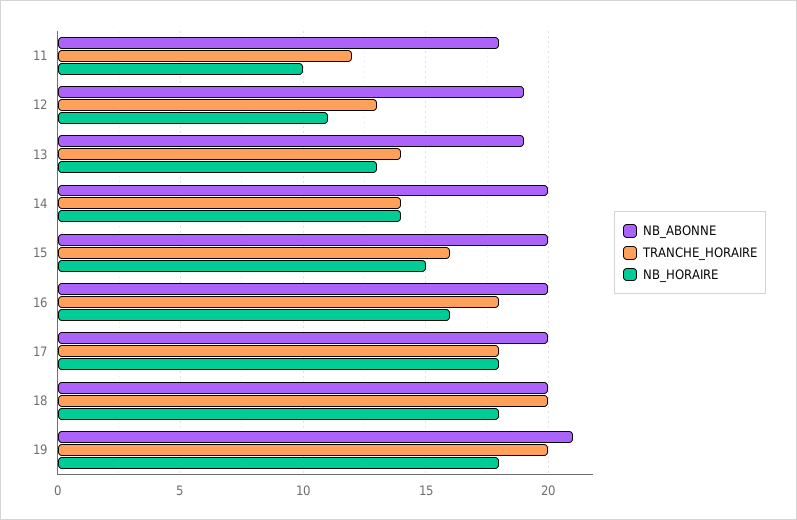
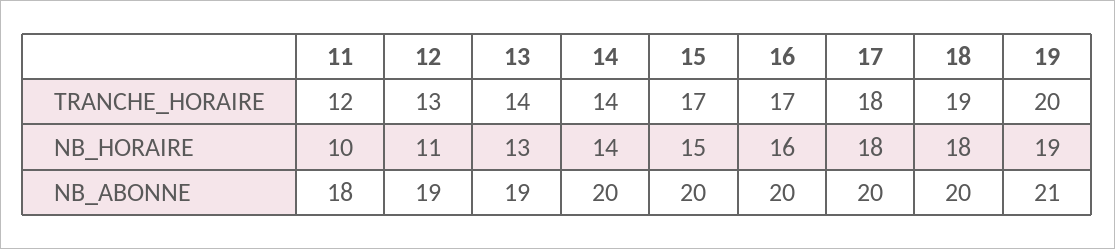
TRANCHE_HORAIRE, 15: 16 -> 17
TRANCHE_HORAIRE, 16: 18 -> 17
TRANCHE_HORAIRE, 18: 20 -> 19
NB_HORAIRE, 19: 18 -> 19

